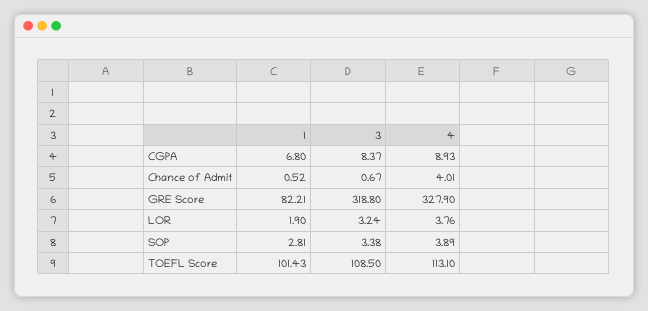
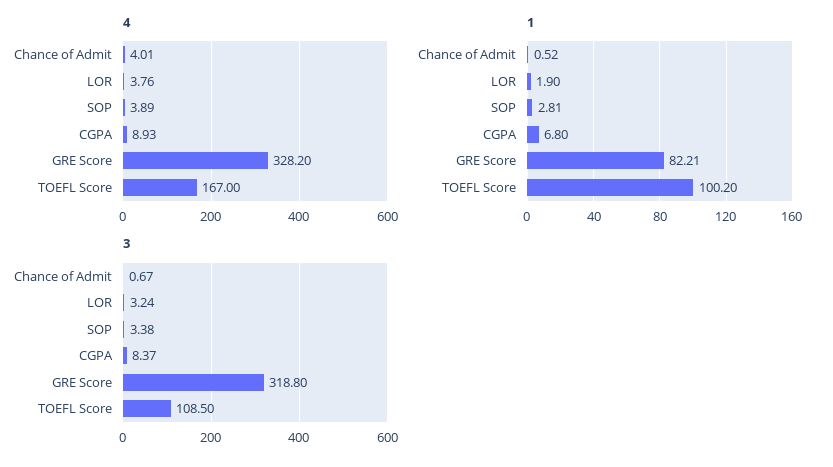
4, GRE Score: 327.9 -> 328.2
1, TOEFL Score: 101.43 -> 100.2
4, TOEFL Score: 113.1 -> 167

